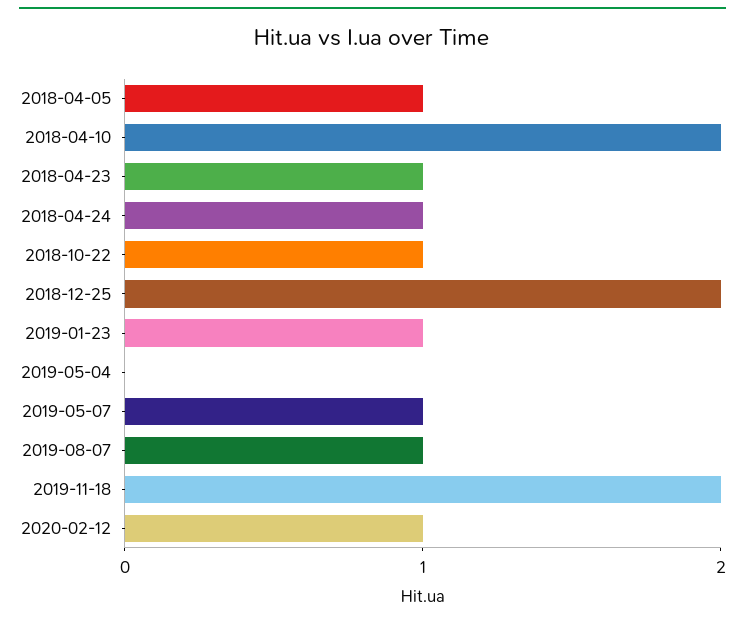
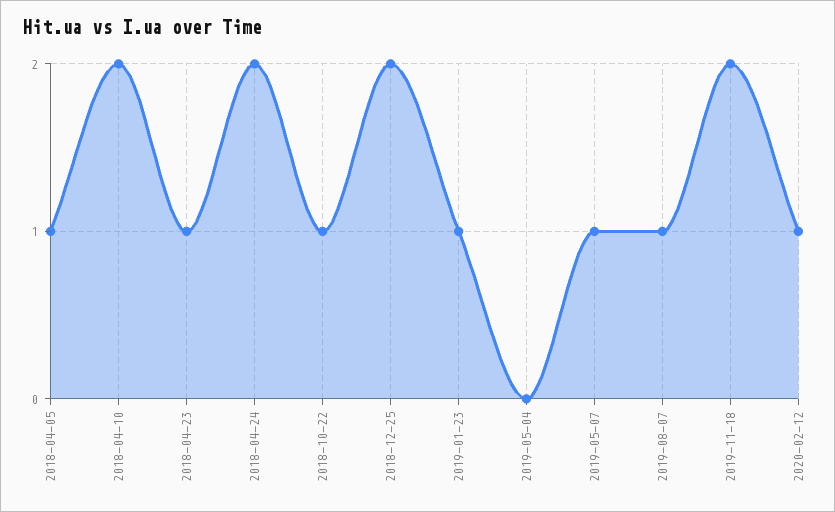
2018-04-24: 1 -> 2

